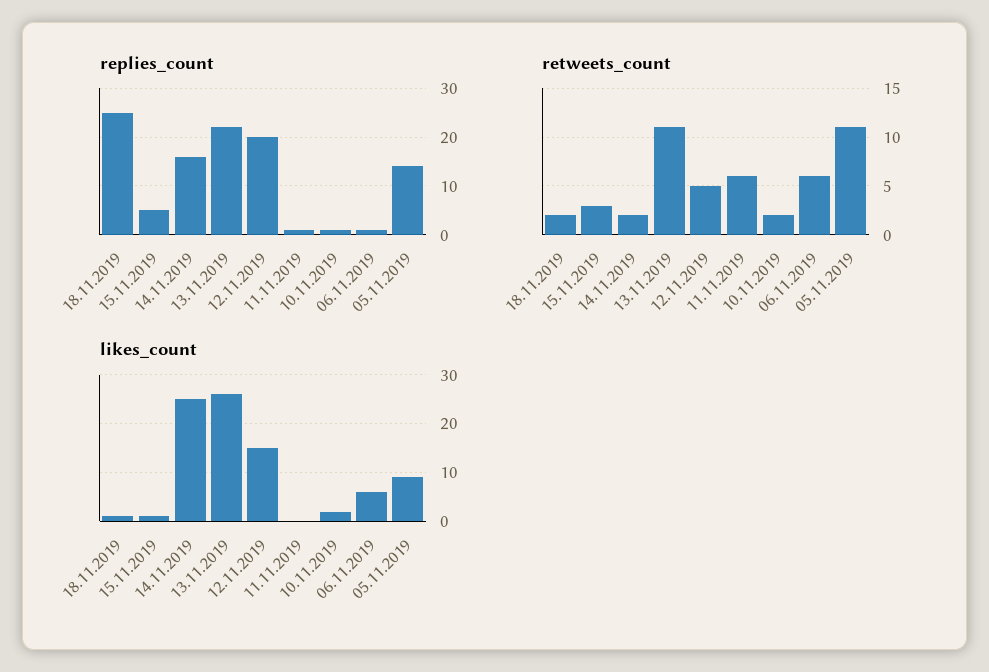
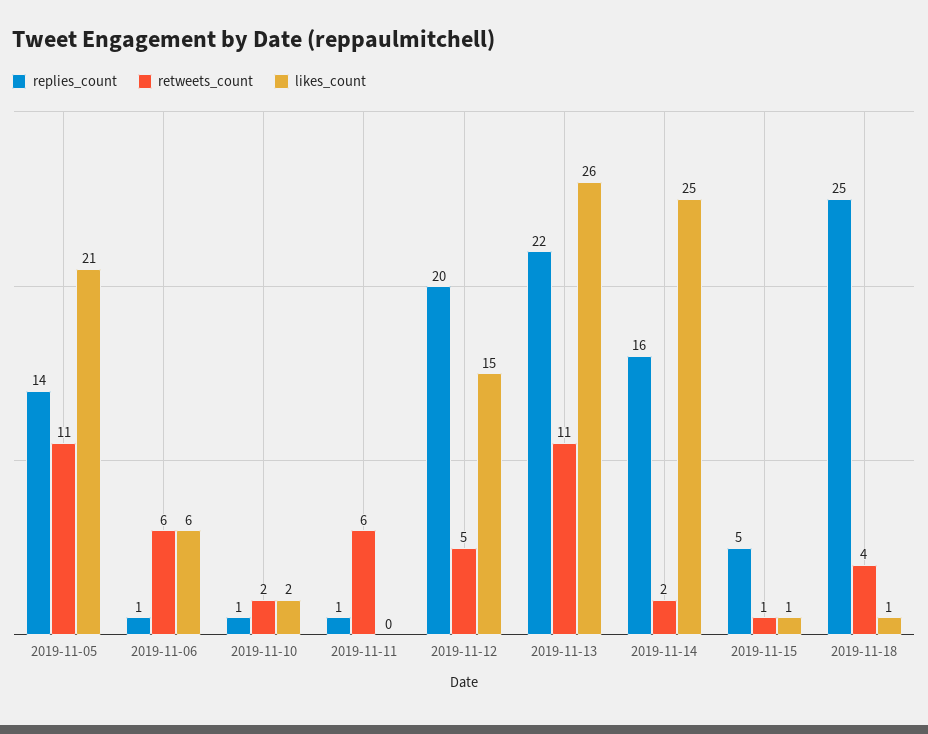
retweets_count, 18.11.2019: 2 -> 4
retweets_count, 15.11.2019: 3 -> 1
likes_count, 05.11.2019: 10 -> 21

